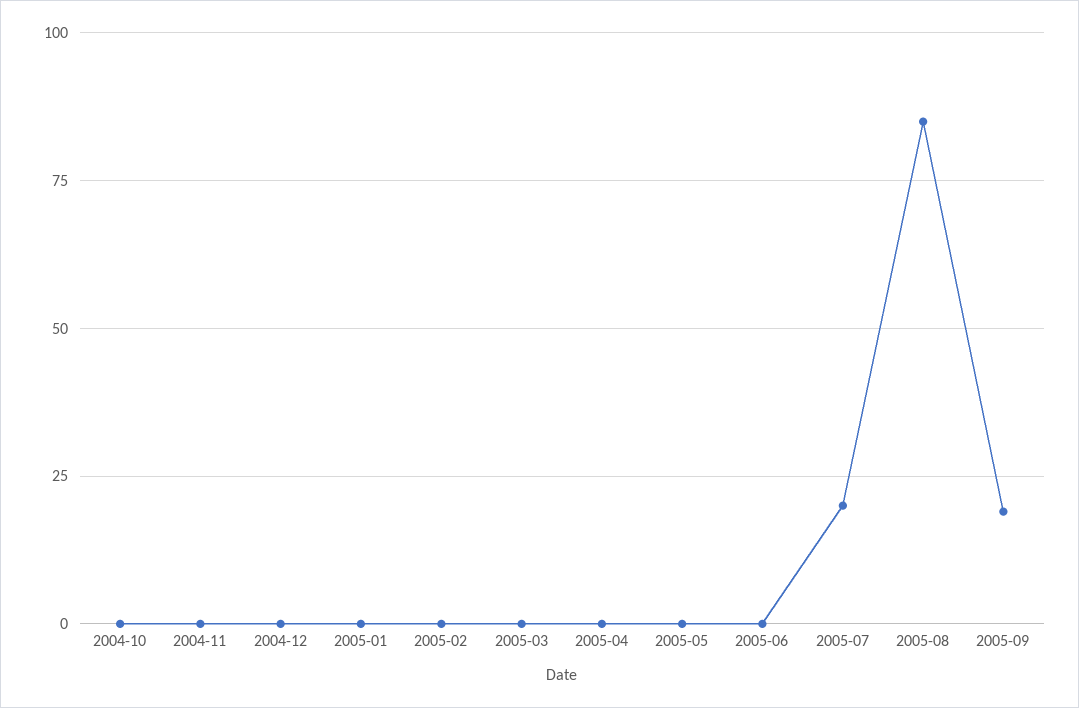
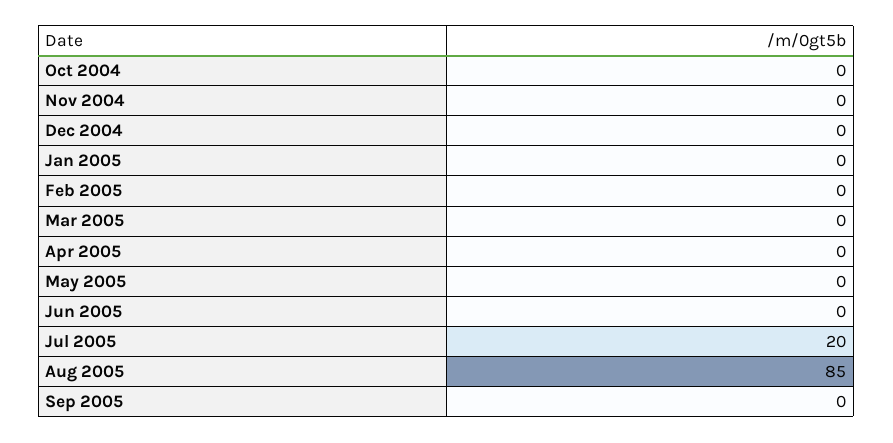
2005-09: 20 -> 0

